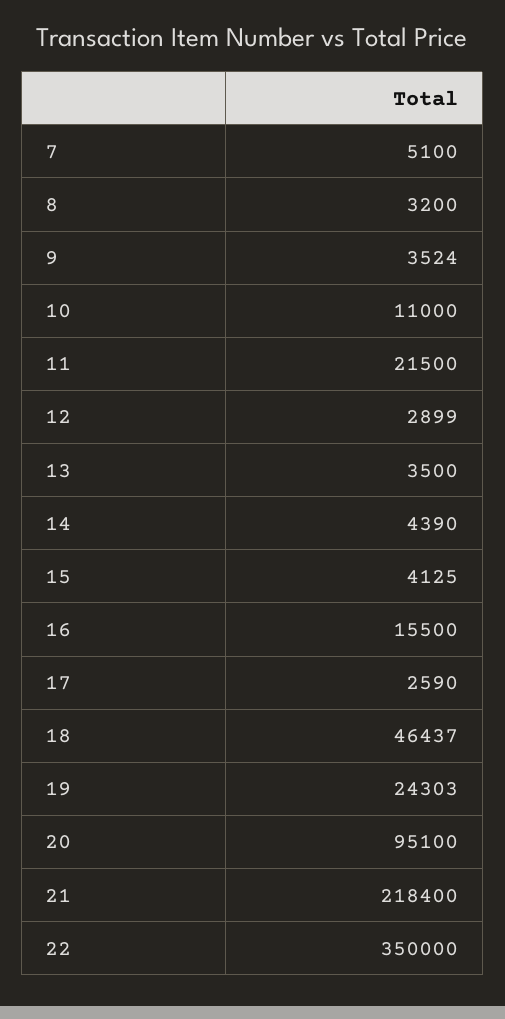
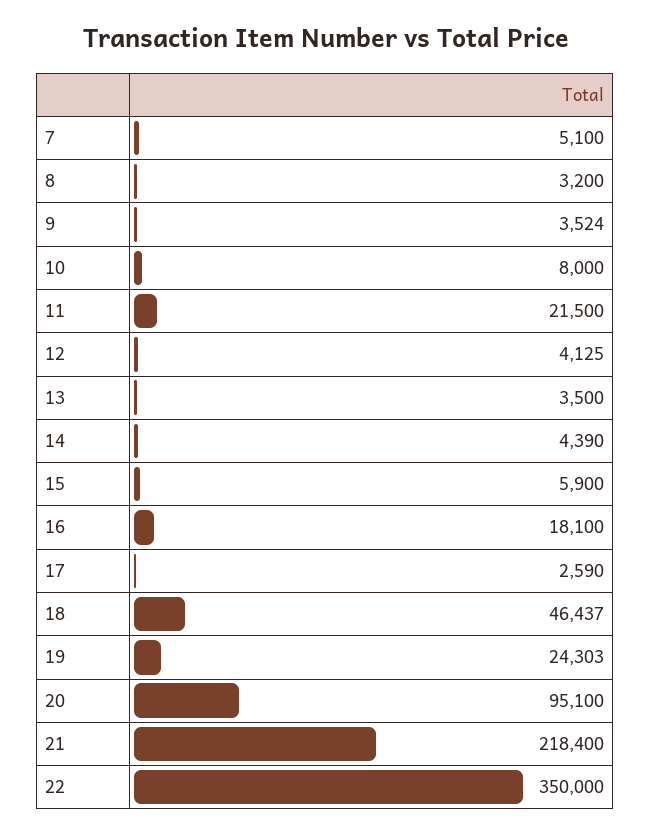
10: 11000 -> 8000
12: 2899 -> 4125
15: 4125 -> 5900
16: 15500 -> 18100

